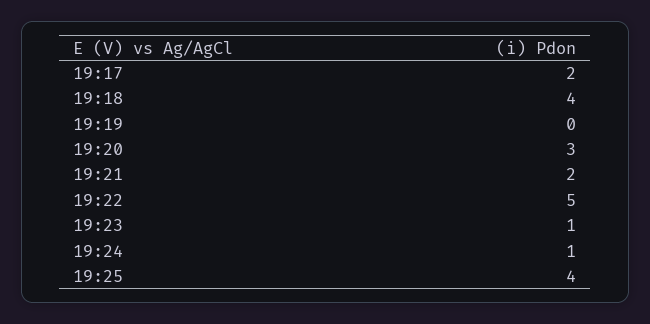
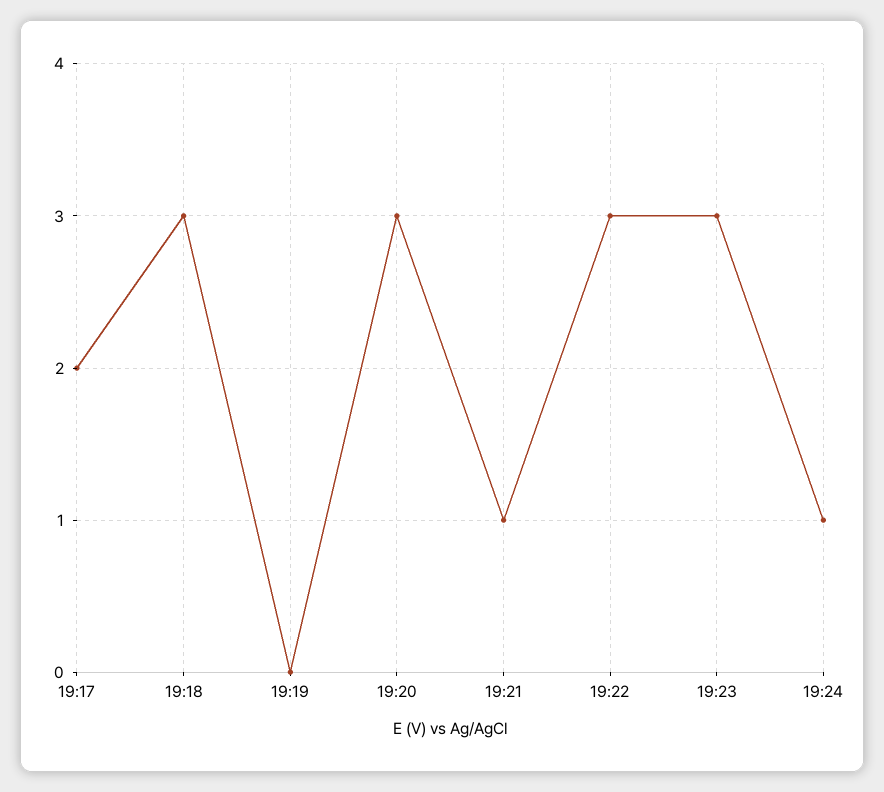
19:18: 4 -> 3
19:21: 2 -> 1
19:22: 5 -> 3
19:23: 1 -> 3
19:25: 4 -> none

